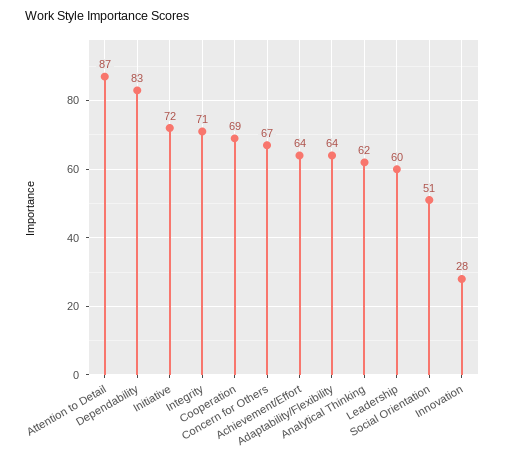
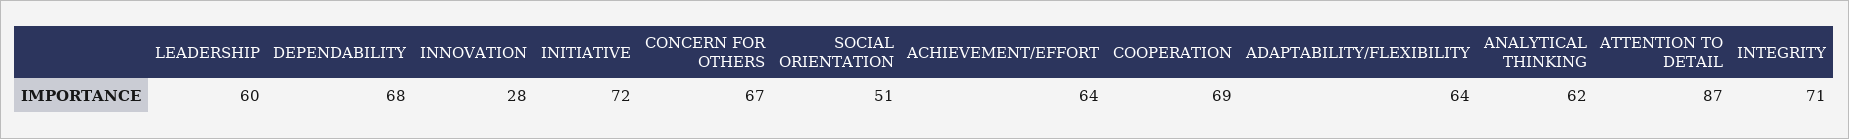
Dependability: 83 -> 68

